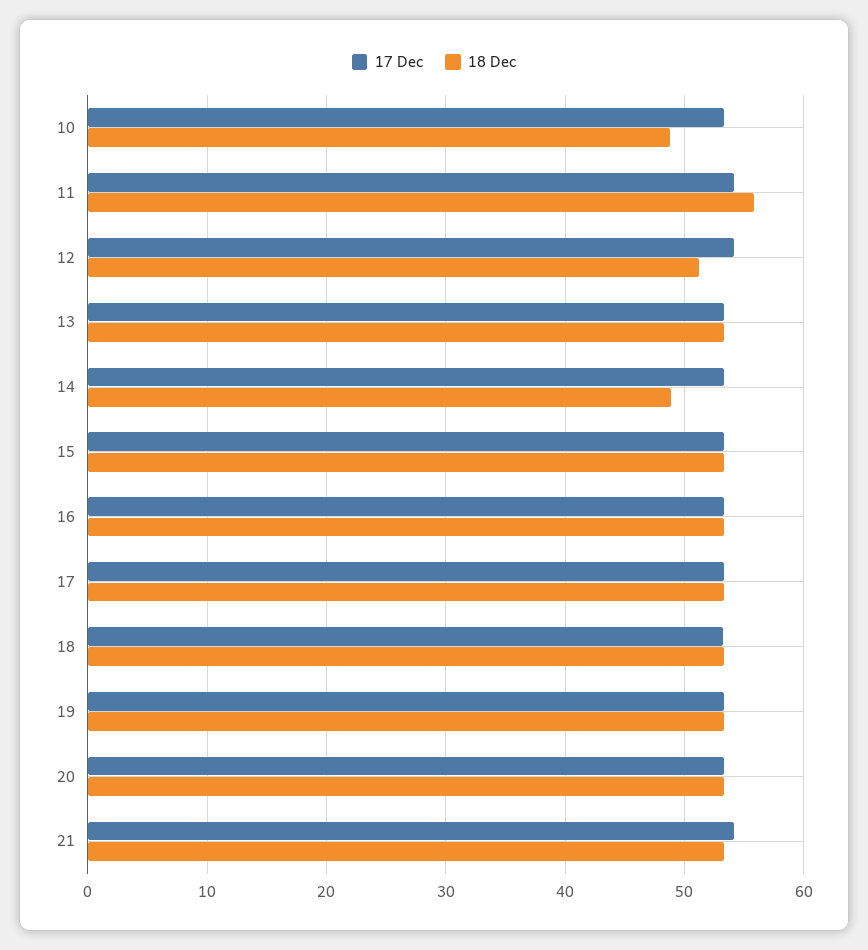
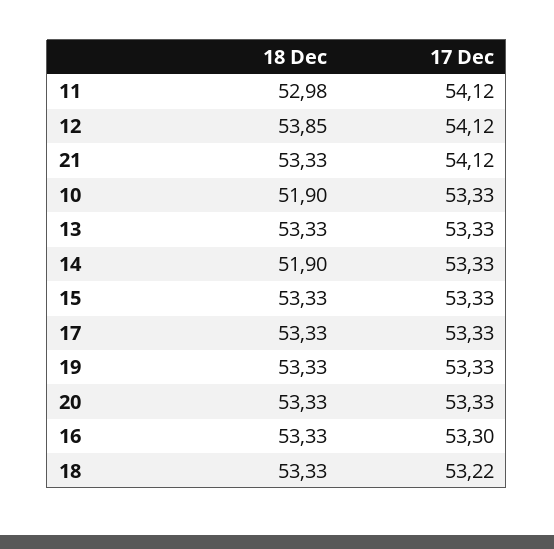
18 Dec, 10: 49 -> 51.9
18 Dec, 11: 56 -> 52.98
18 Dec, 12: 51 -> 53.85
18 Dec, 14: 49 -> 51.9

